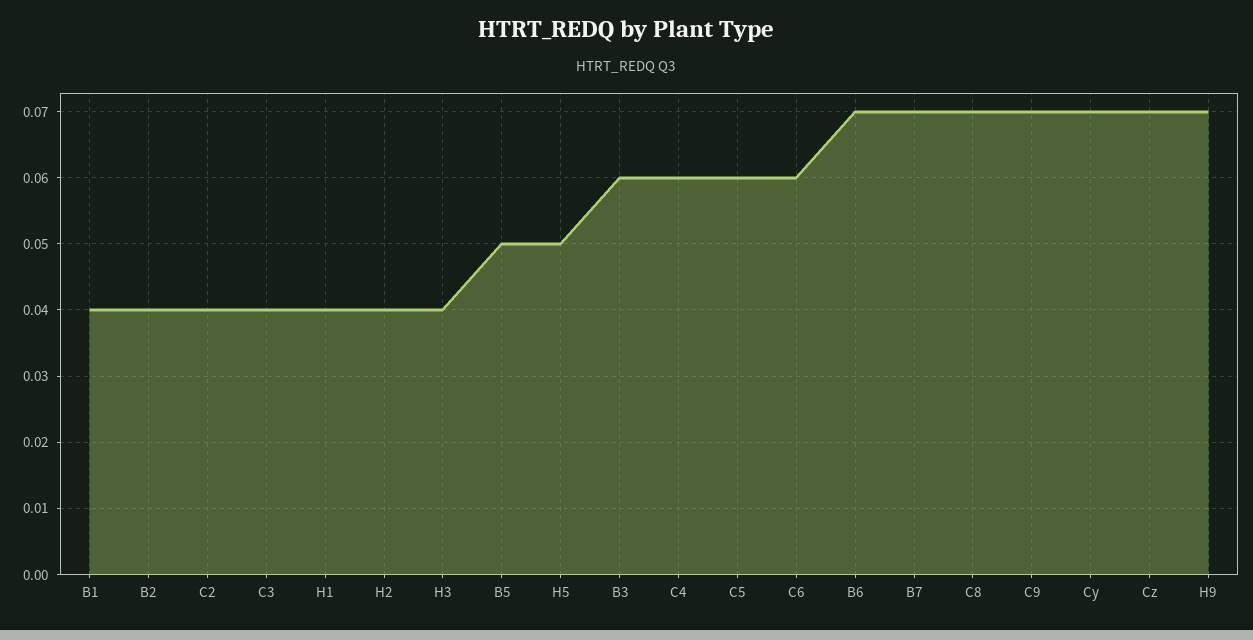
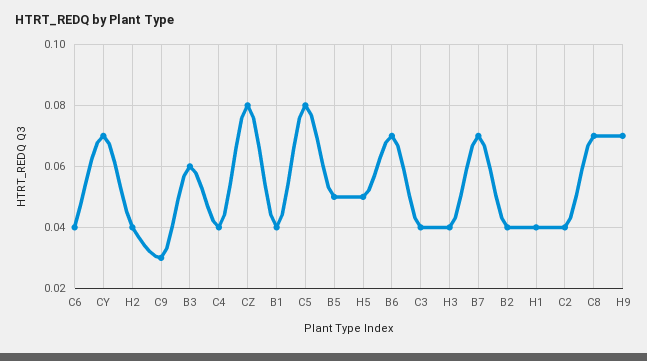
C4: 0.06 -> 0.04
C5: 0.06 -> 0.08
C6: 0.06 -> 0.04
C9: 0.07 -> 0.03
Cz: 0.07 -> 0.08

